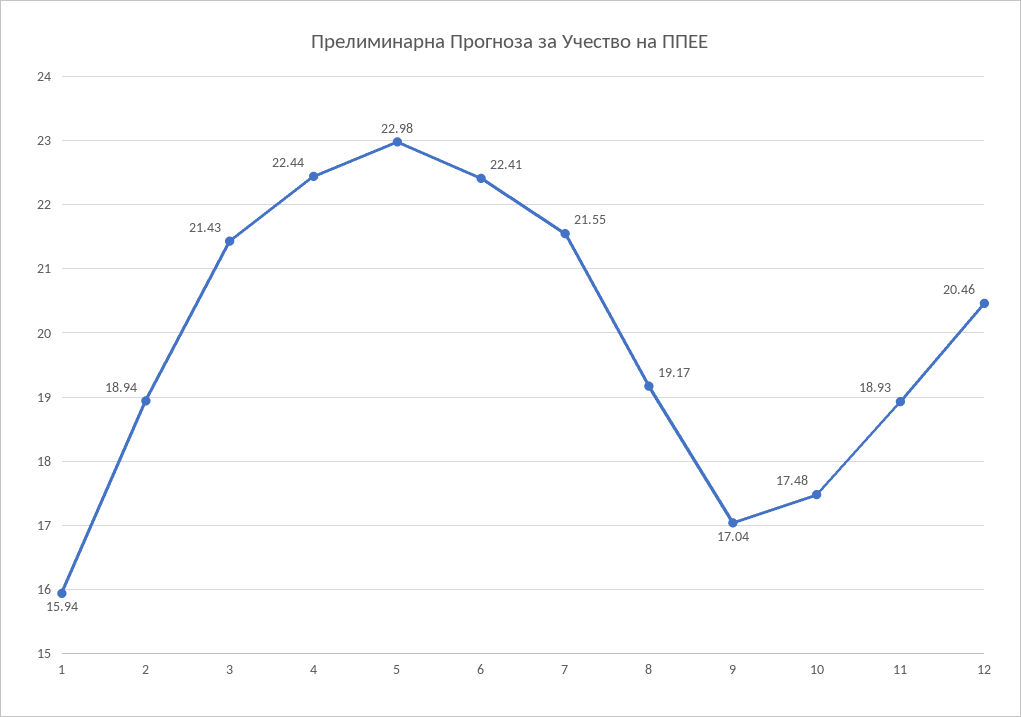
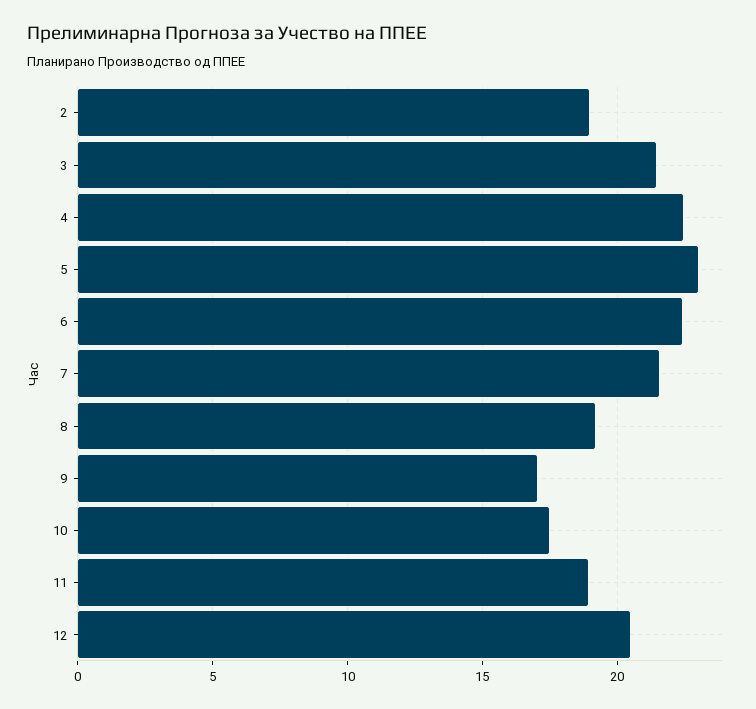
1: 15.94 -> none

